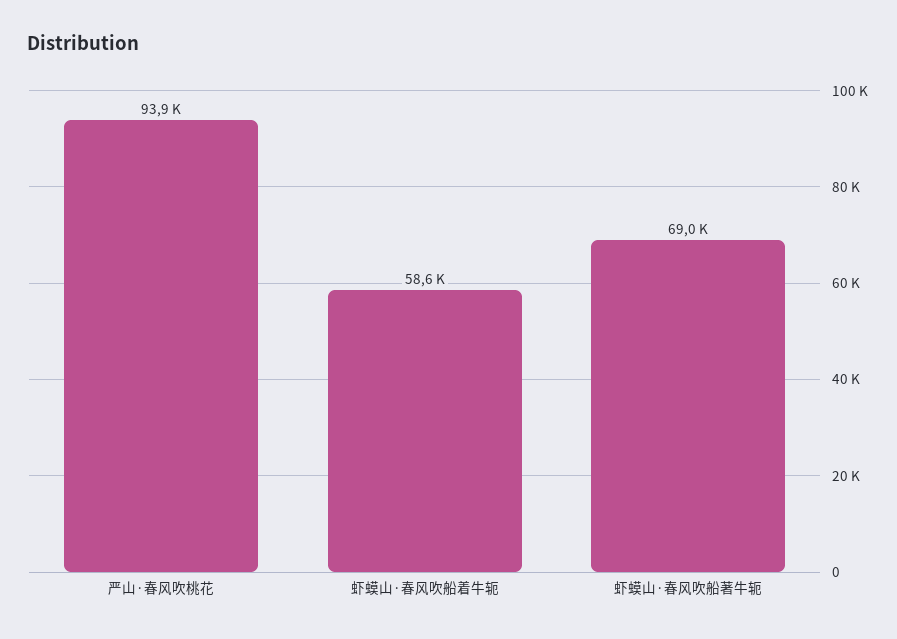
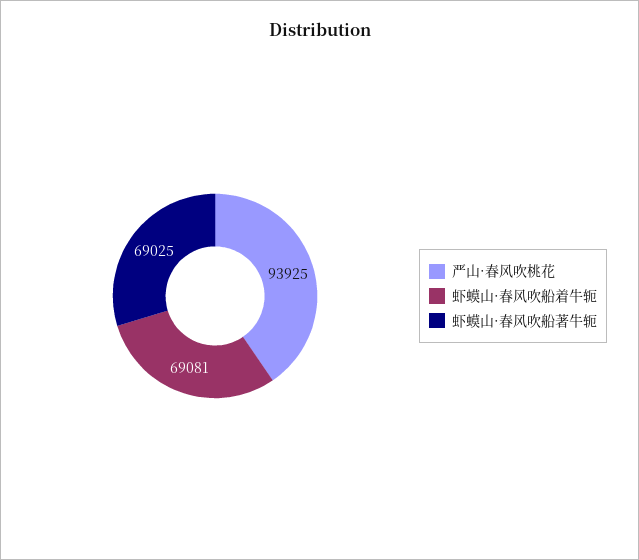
虾蟆山·春风吹船着牛轭: 58600 -> 69081

